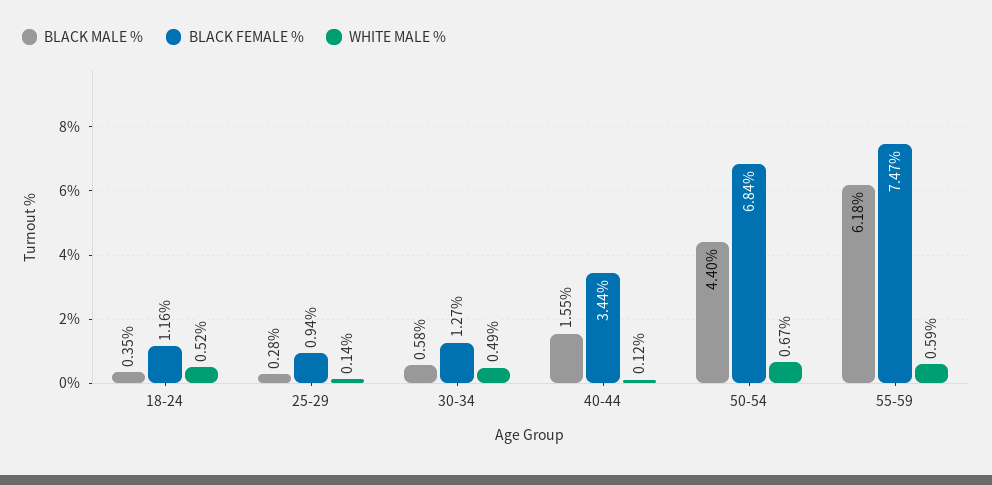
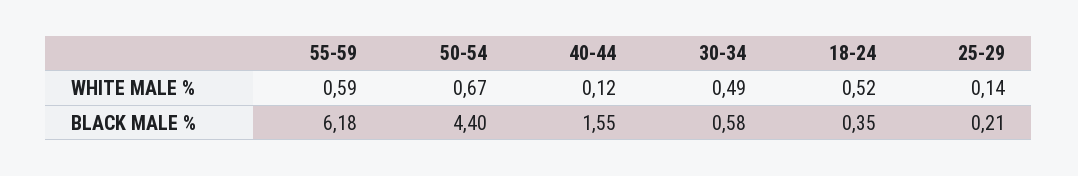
BLACK FEMALE %, 18-24: 1.16 -> none
BLACK MALE %, 25-29: 0.28 -> 0.21
BLACK FEMALE %, 25-29: 0.94 -> none
BLACK FEMALE %, 30-34: 1.27 -> none
BLACK FEMALE %, 40-44: 3.44 -> none
BLACK FEMALE %, 50-54: 6.84 -> none
BLACK FEMALE %, 55-59: 7.47 -> none

